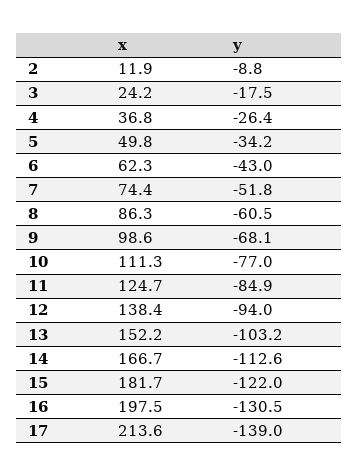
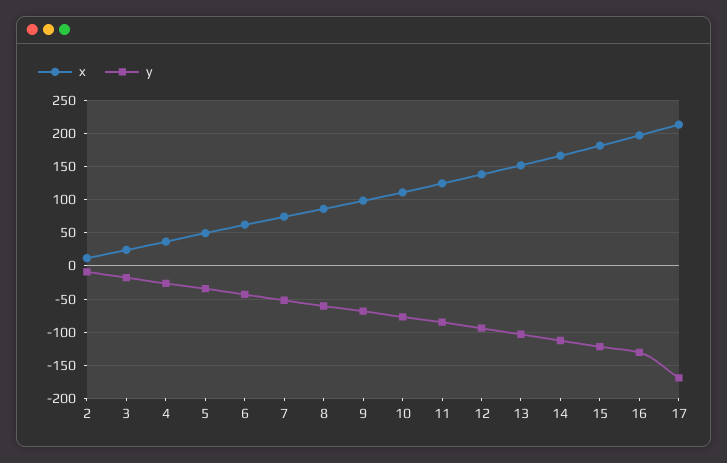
y, 17: -139 -> -170

